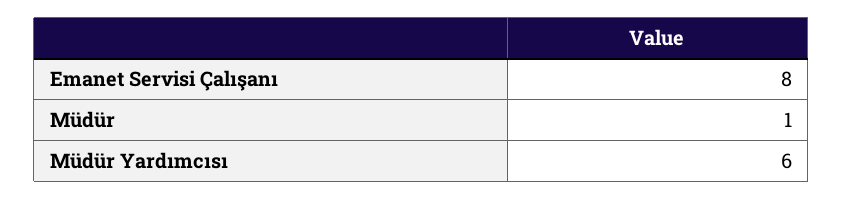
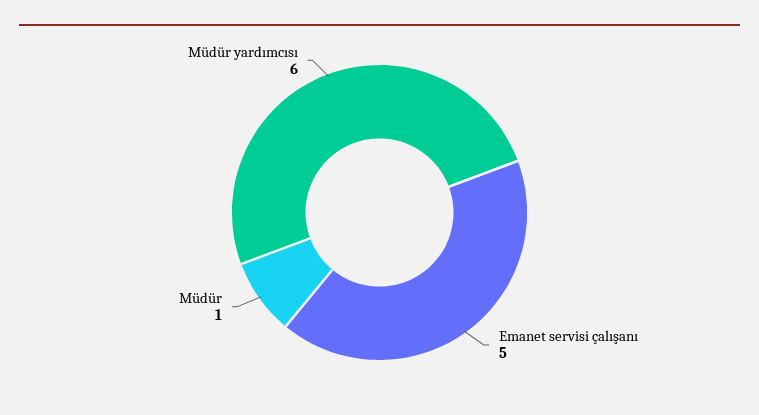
Emanet Servisi Çalışanı: 8 -> 5

